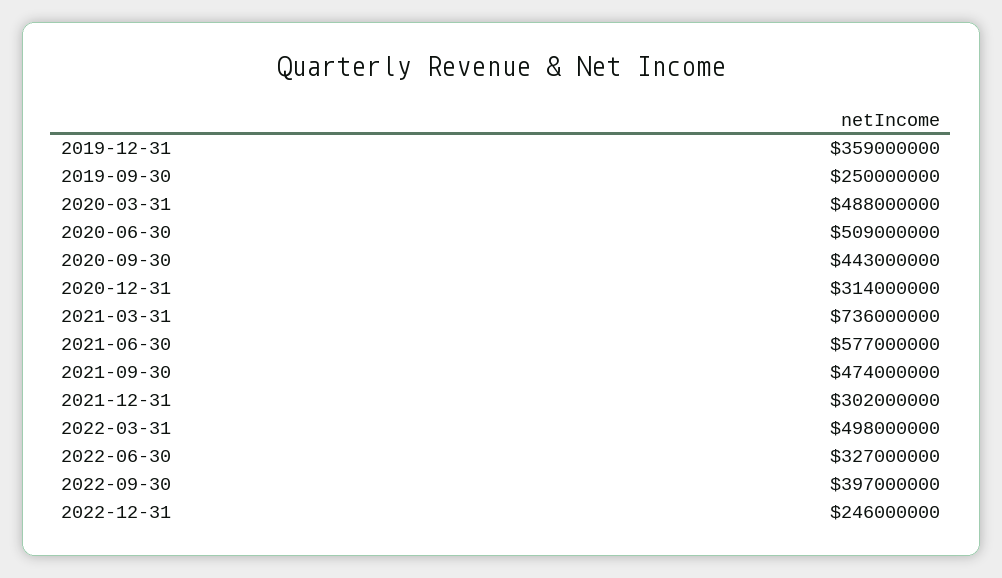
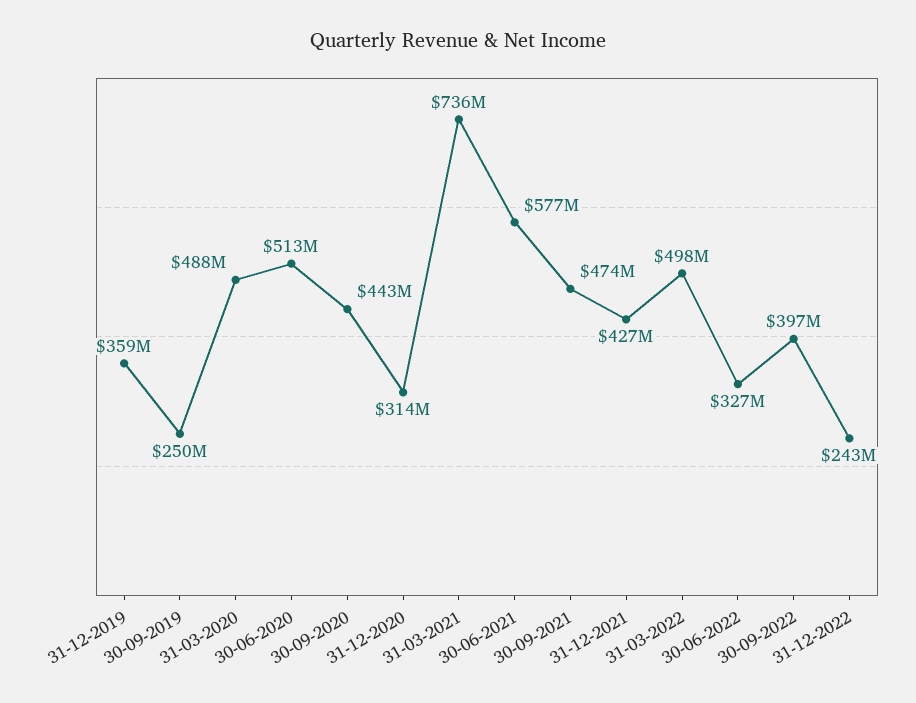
2020-06-30: 509000000 -> 513000000
2021-12-31: 302000000 -> 427000000
2022-12-31: 246000000 -> 243000000

